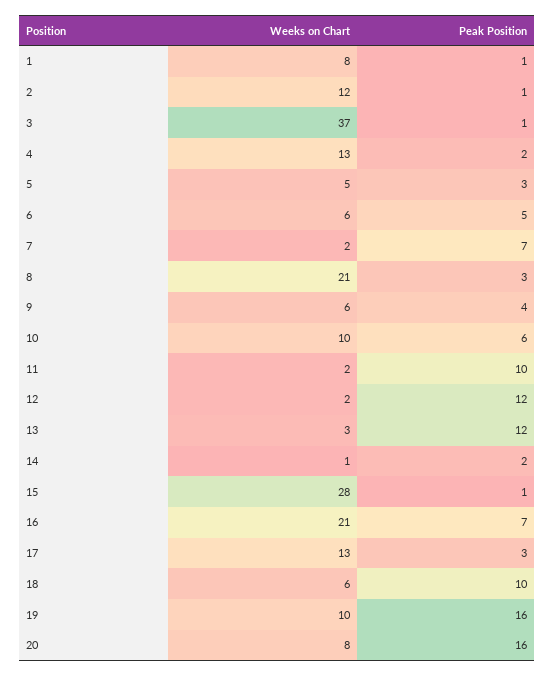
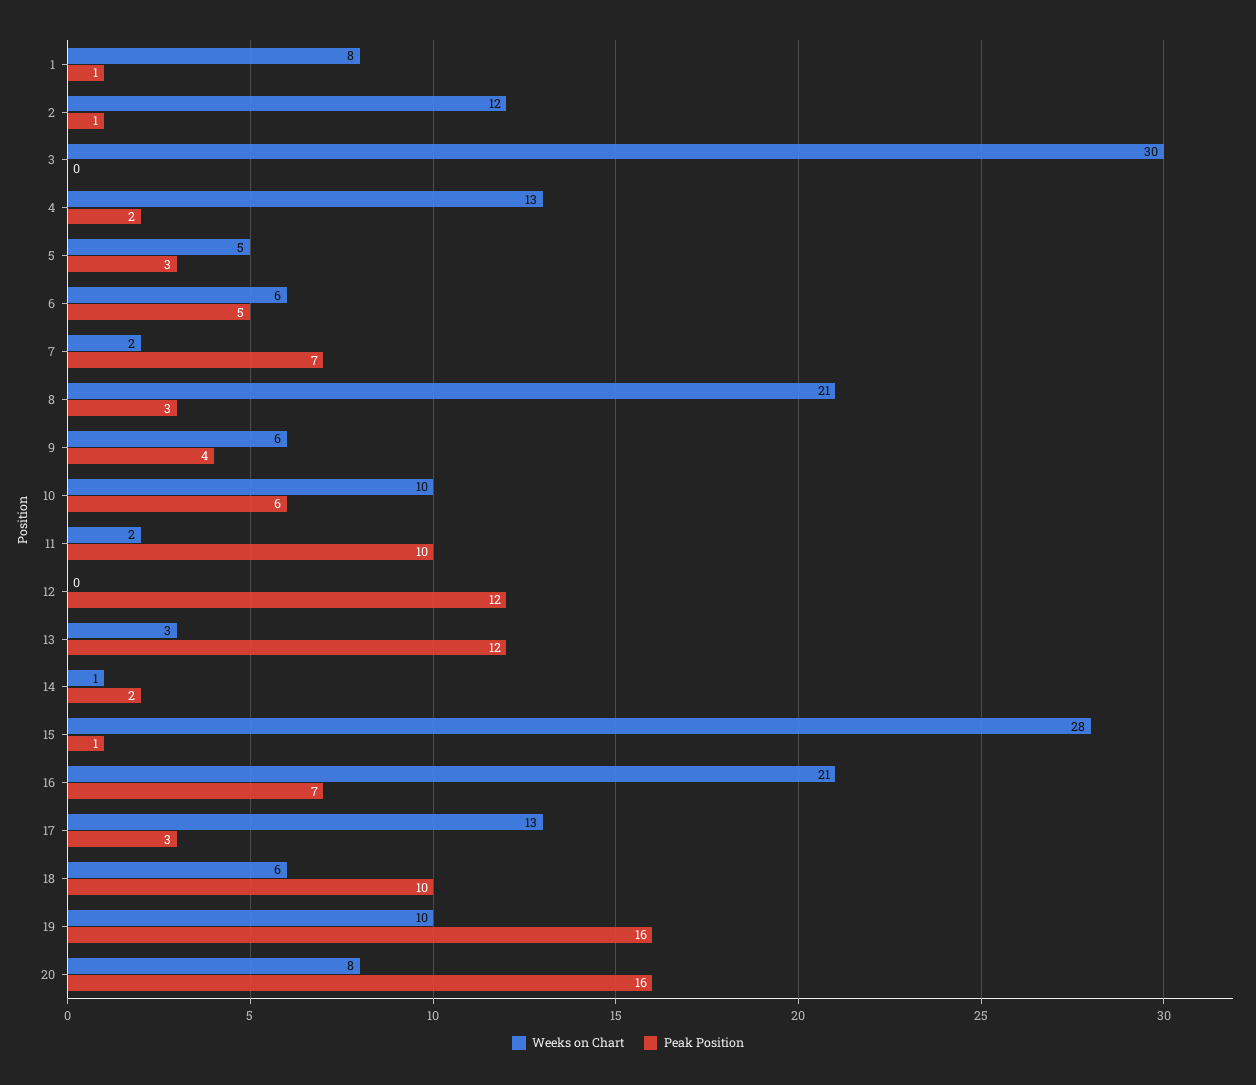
Weeks on Chart, 3: 37 -> 30
Peak Position, 3: 1 -> 0
Weeks on Chart, 12: 2 -> 0

